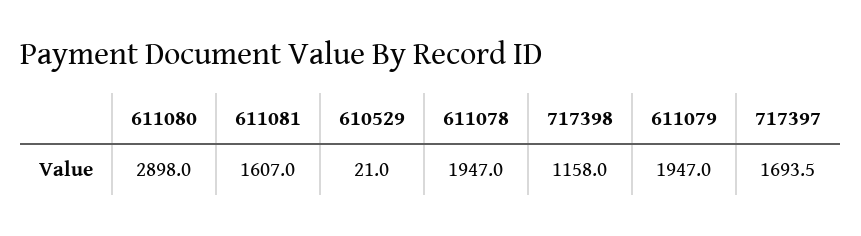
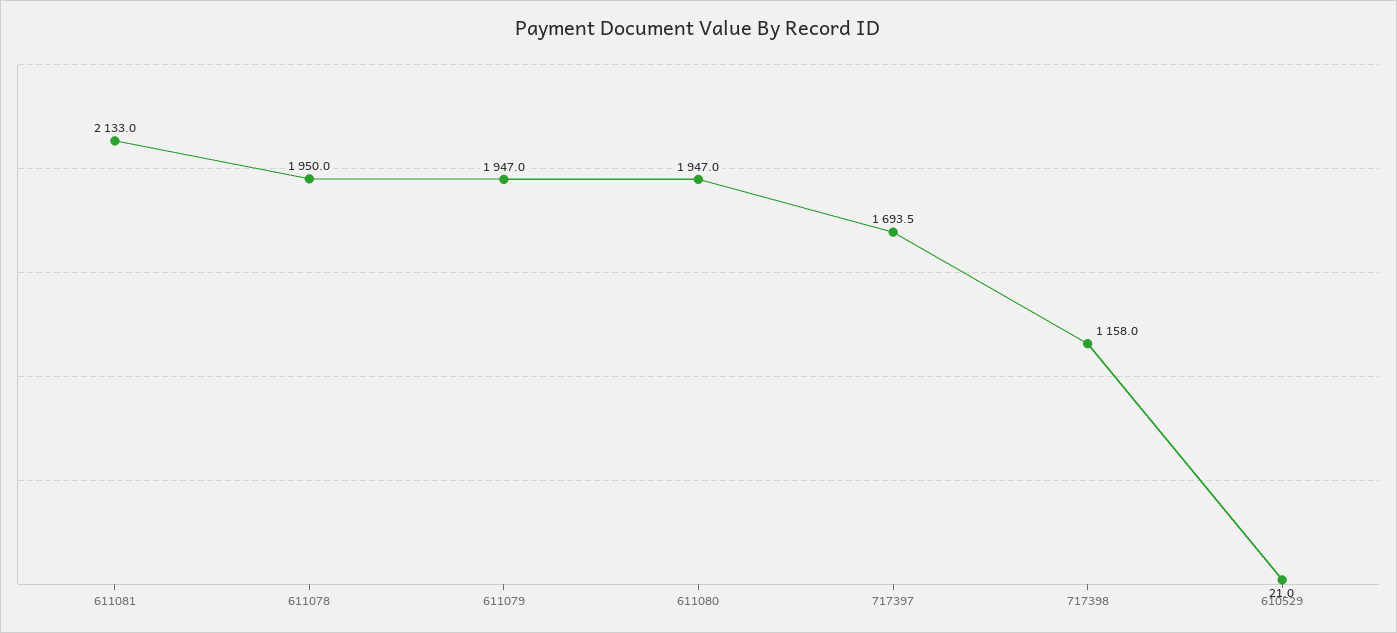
611080: 2898 -> 1947
611081: 1607 -> 2133
611078: 1947 -> 1950

